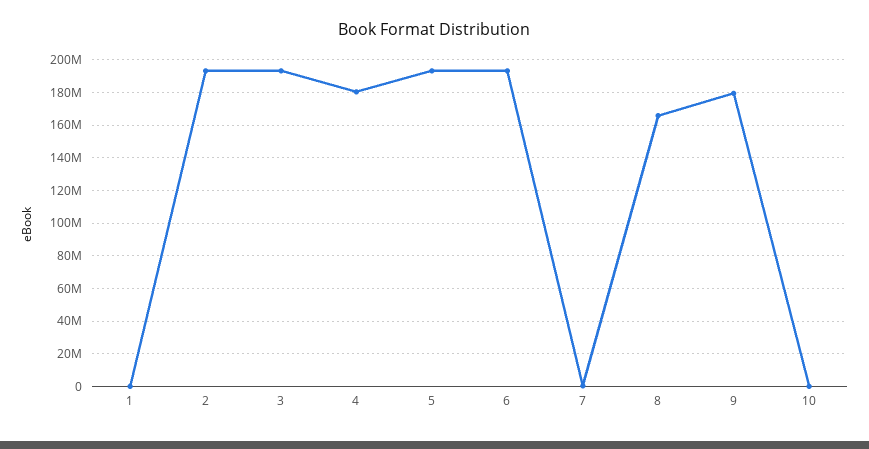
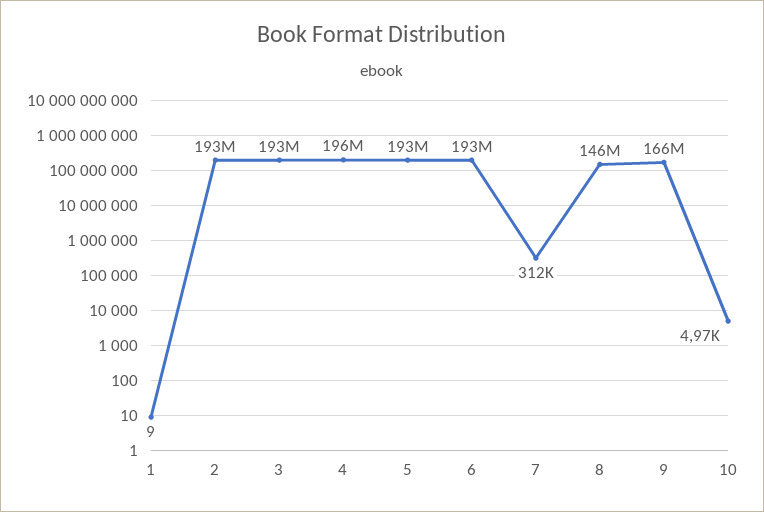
4: 180000000 -> 196000000
8: 165000000 -> 146000000
9: 180000000 -> 166000000

